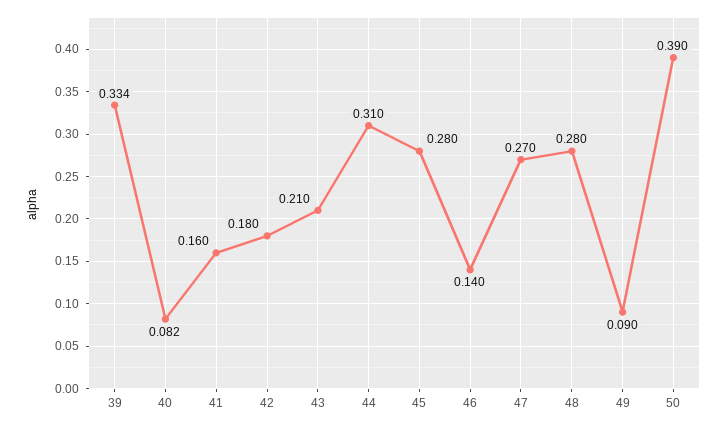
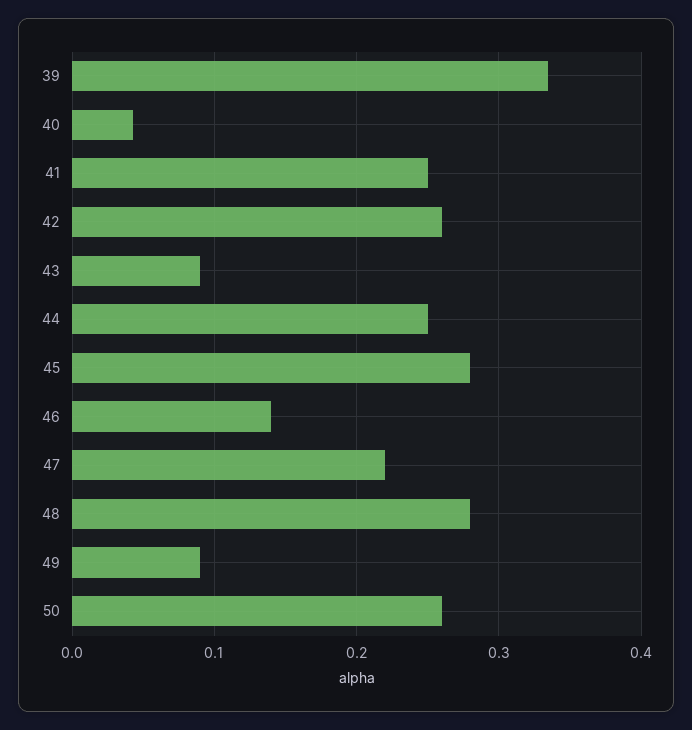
40: 0.082 -> 0.04
41: 0.16 -> 0.25
42: 0.18 -> 0.26
43: 0.21 -> 0.09
44: 0.31 -> 0.25
47: 0.27 -> 0.22
50: 0.39 -> 0.26

